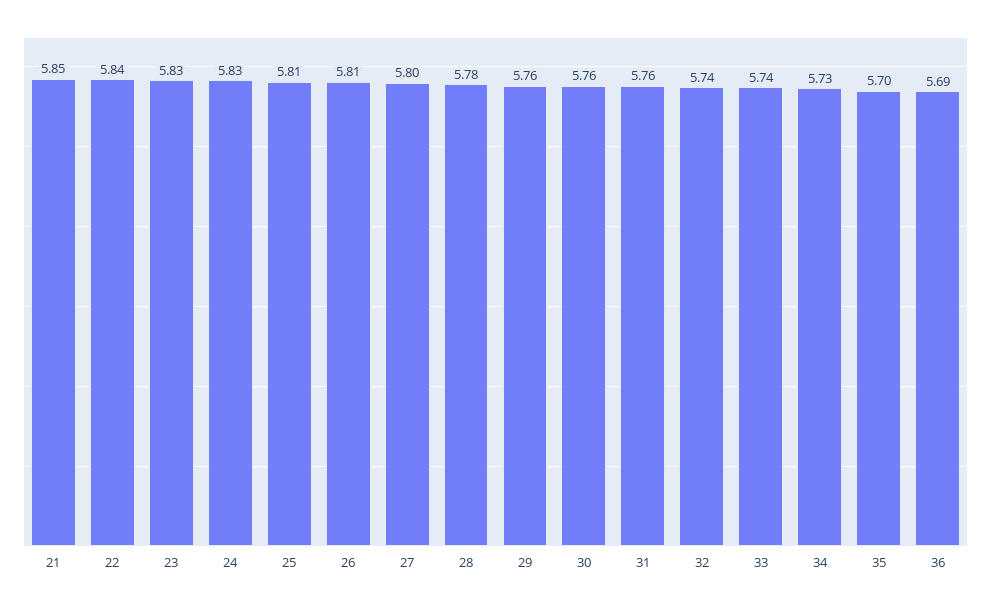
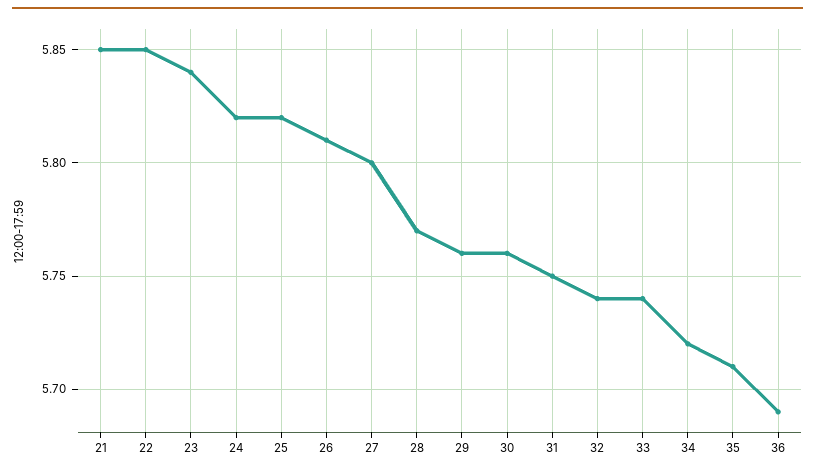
22: 5.84 -> 5.85
23: 5.83 -> 5.84
24: 5.83 -> 5.82
25: 5.81 -> 5.82
28: 5.78 -> 5.77
31: 5.76 -> 5.75
34: 5.73 -> 5.72
35: 5.7 -> 5.71

